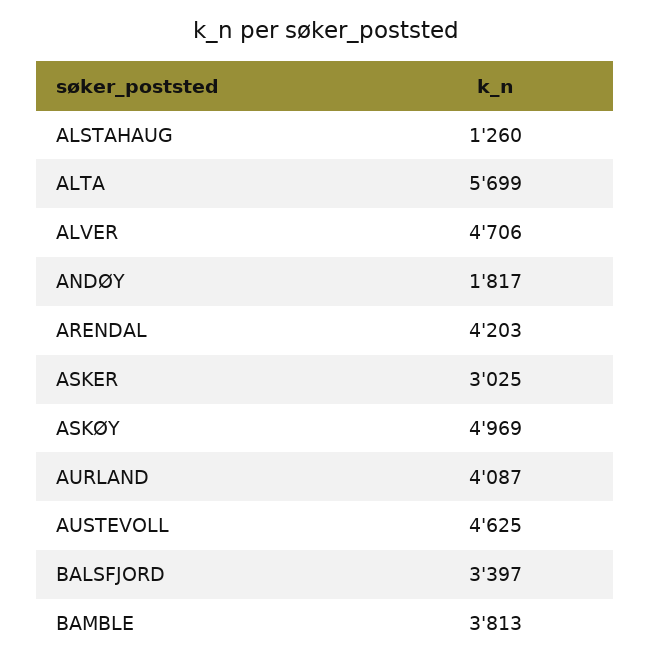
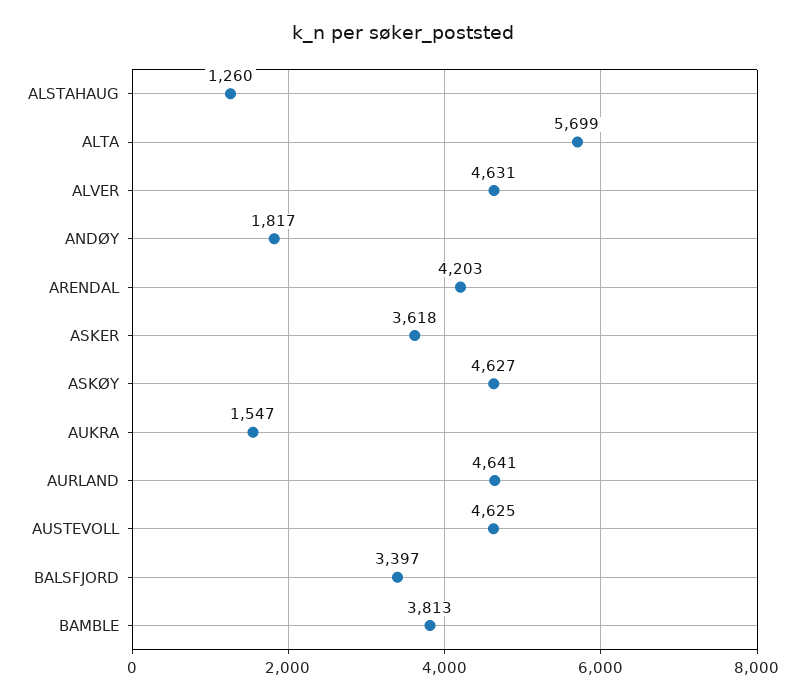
ALVER: 4706 -> 4631
ASKER: 3025 -> 3618
ASKØY: 4969 -> 4627
AURLAND: 4087 -> 4641
AUKRA: none -> 1547

